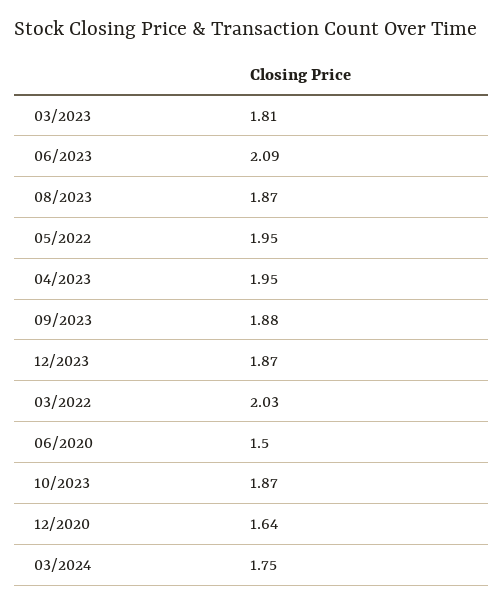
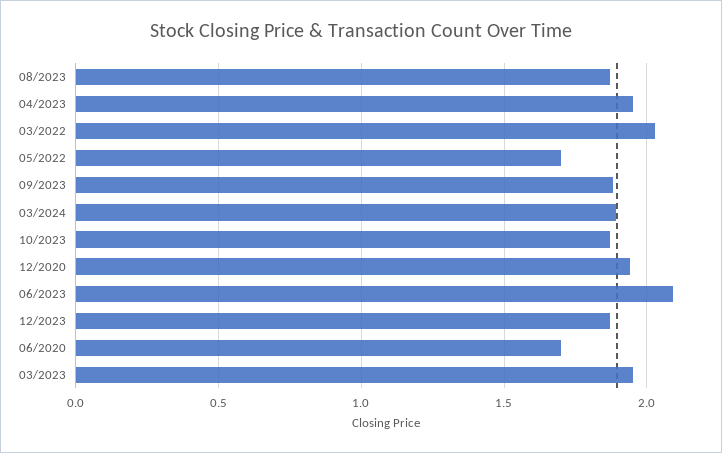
03/2023: 1.81 -> 1.95
05/2022: 1.95 -> 1.7
06/2020: 1.5 -> 1.7
12/2020: 1.64 -> 1.95
03/2024: 1.75 -> 1.9

